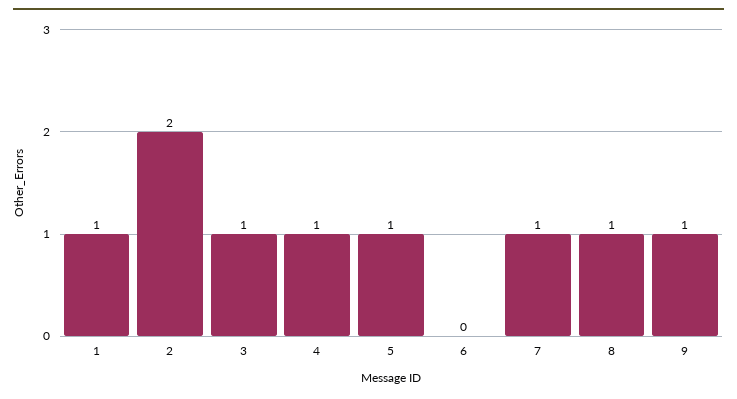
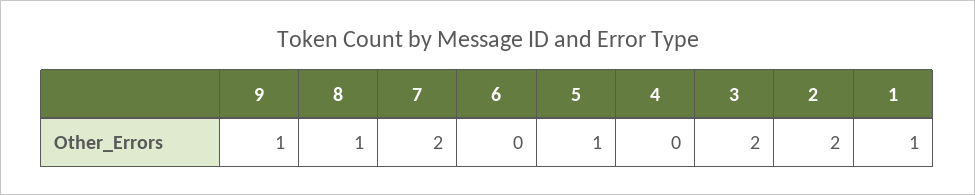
3: 1 -> 2
4: 1 -> 0
7: 1 -> 2

